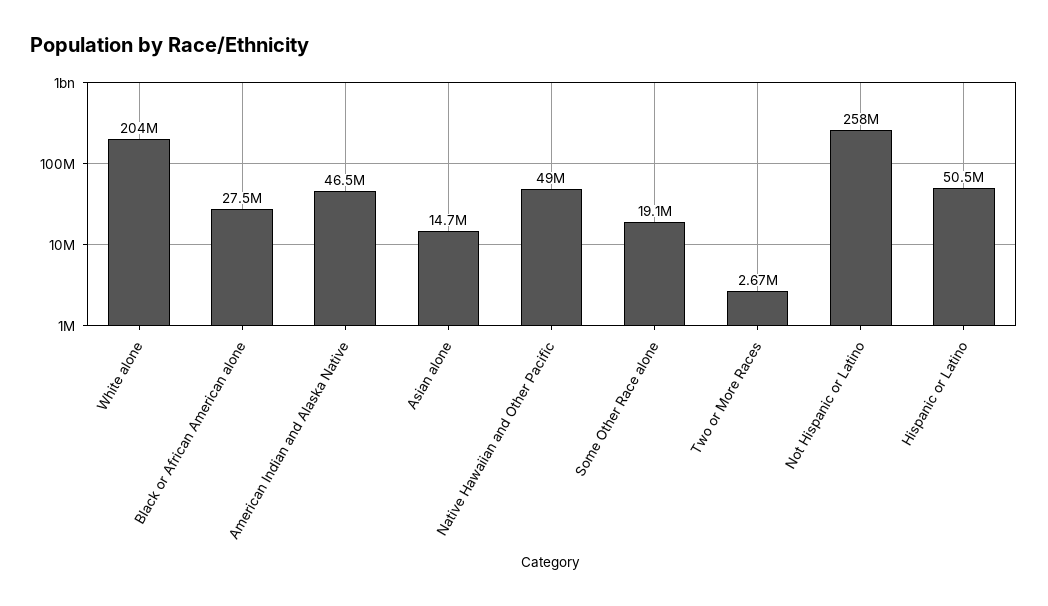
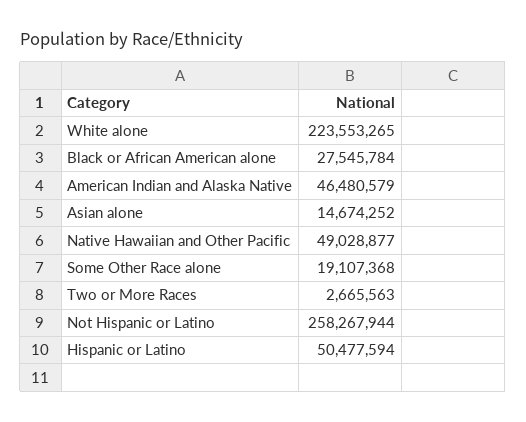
White alone: 204000000 -> 223553265

